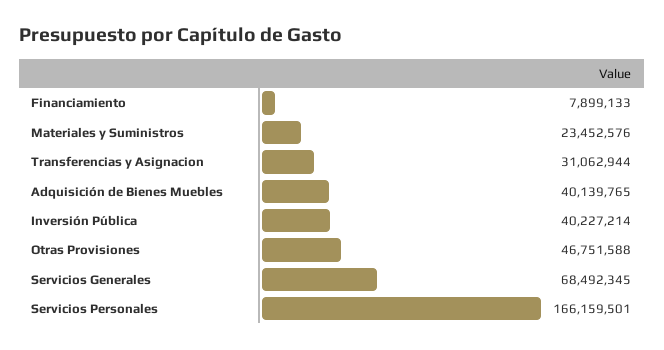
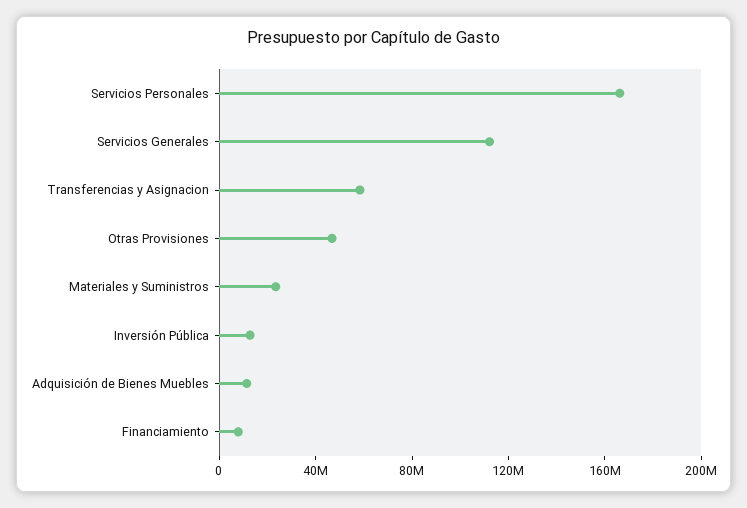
Transferencias y Asignacion: 31062944 -> 60000000
Adquisición de Bienes Muebles: 40139765 -> 10000000
Inversión Pública: 40227214 -> 10000000
Servicios Generales: 68492345 -> 110000000

